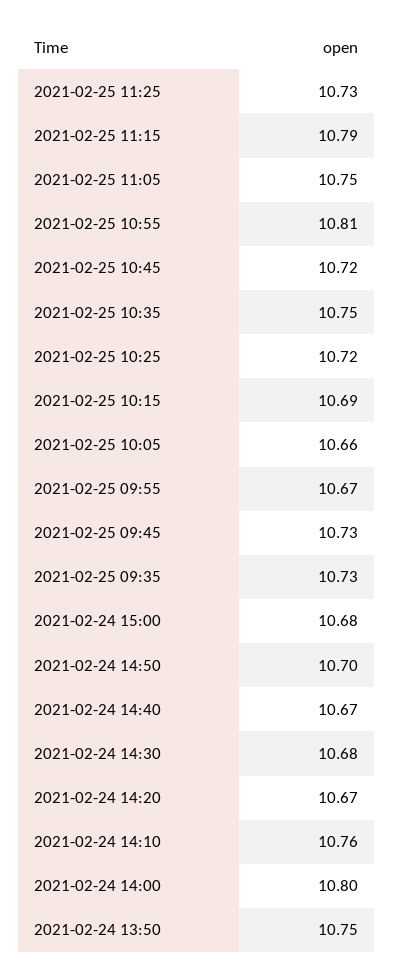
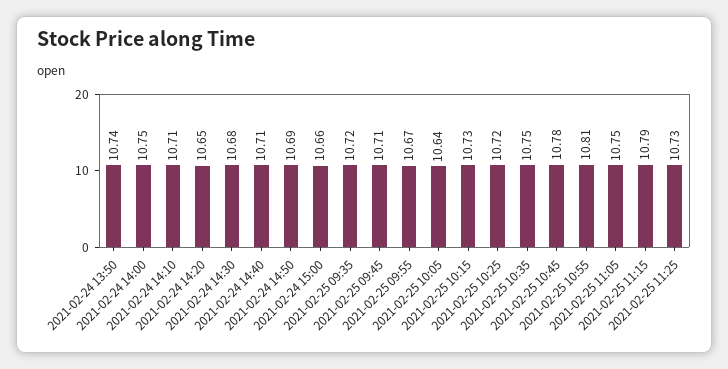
2021-02-25 10:45: 10.72 -> 10.78
2021-02-25 10:15: 10.69 -> 10.73
2021-02-25 10:05: 10.66 -> 10.64
2021-02-25 09:45: 10.73 -> 10.71
2021-02-25 09:35: 10.73 -> 10.72
2021-02-24 15:00: 10.68 -> 10.66
2021-02-24 14:50: 10.7 -> 10.69
2021-02-24 14:40: 10.67 -> 10.71
2021-02-24 14:20: 10.67 -> 10.65
2021-02-24 14:10: 10.76 -> 10.71
2021-02-24 14:00: 10.8 -> 10.75
2021-02-24 13:50: 10.75 -> 10.74

